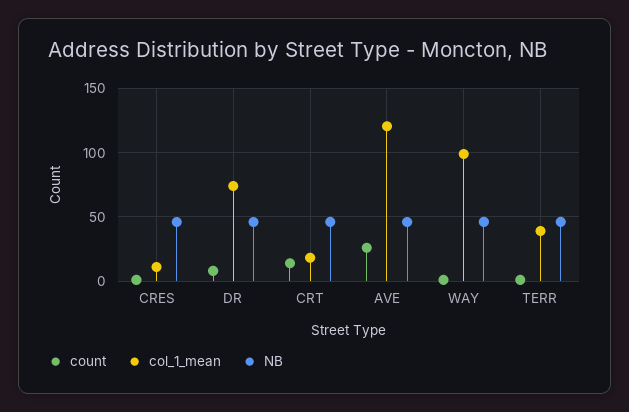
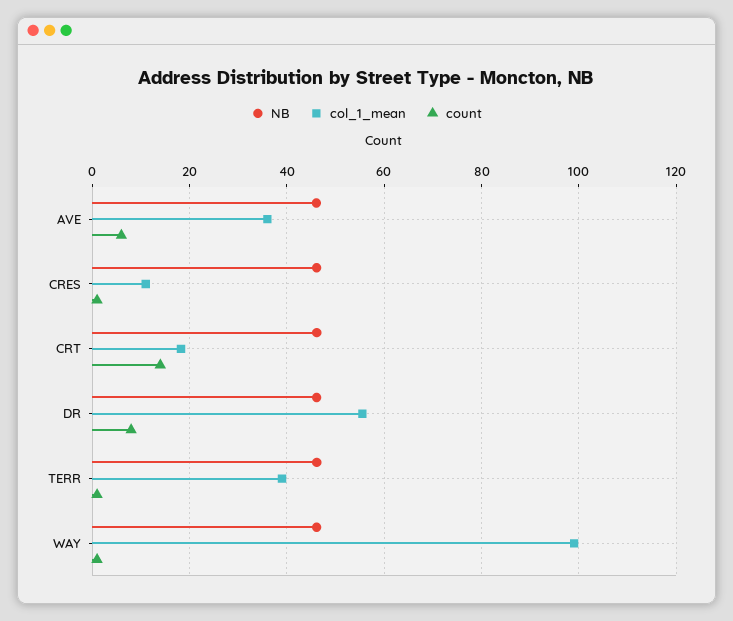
col_1_mean, DR: 75 -> 56
count, AVE: 25 -> 6
col_1_mean, AVE: 120 -> 36

